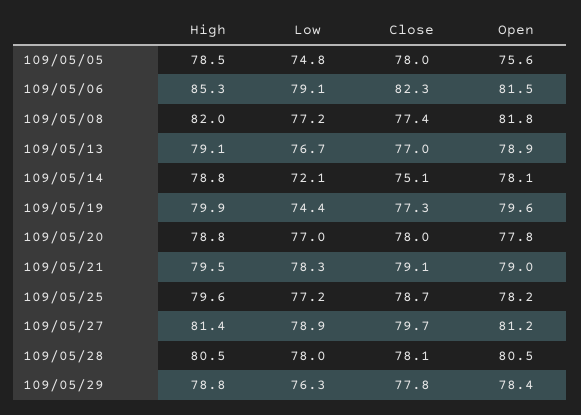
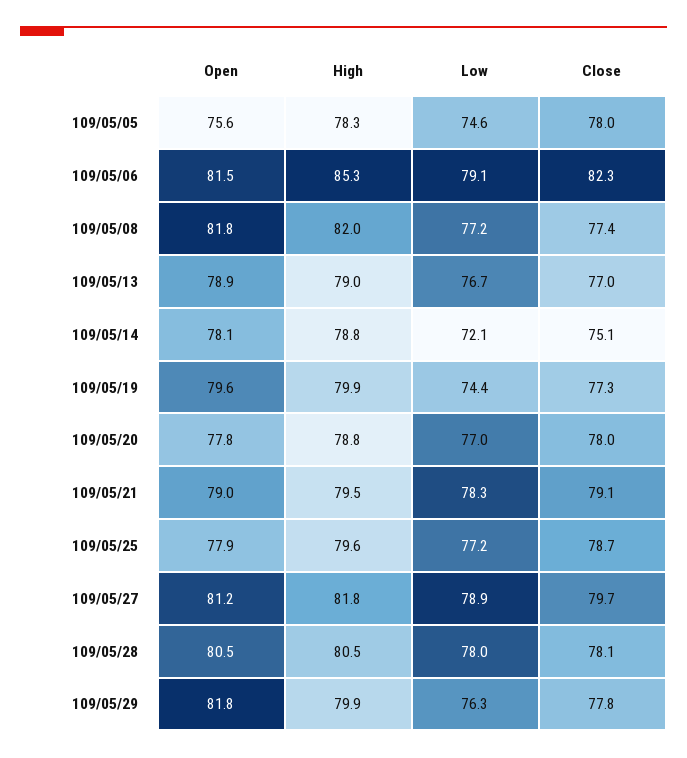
High, 109/05/05: 78.5 -> 78.3
Low, 109/05/05: 74.8 -> 74.6
High, 109/05/13: 79.1 -> 79
Open, 109/05/25: 78.2 -> 77.9
High, 109/05/27: 81.4 -> 81.8
High, 109/05/29: 78.8 -> 79.9
Open, 109/05/29: 78.4 -> 81.8

